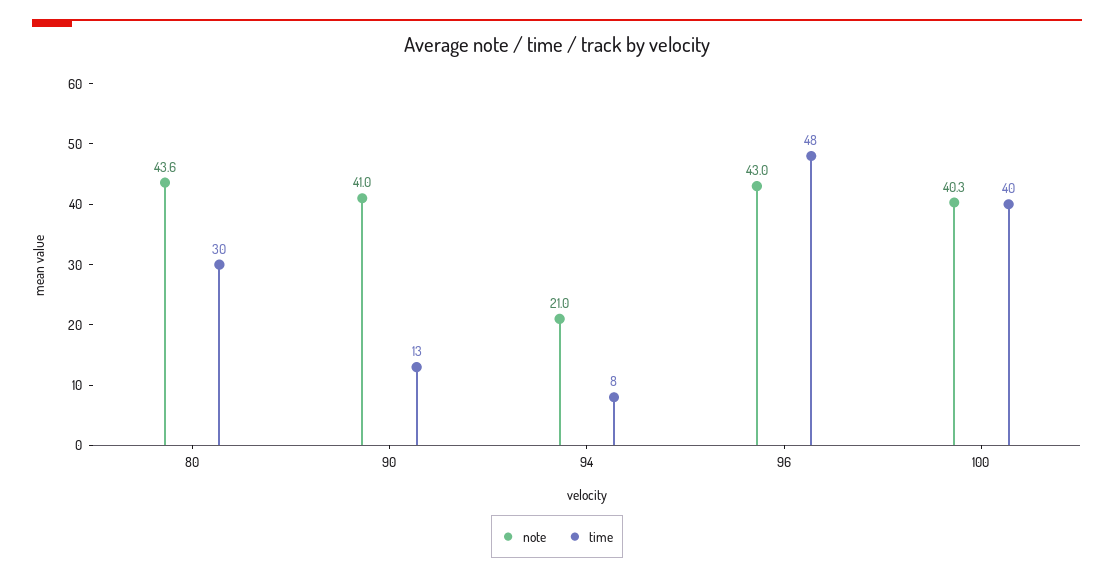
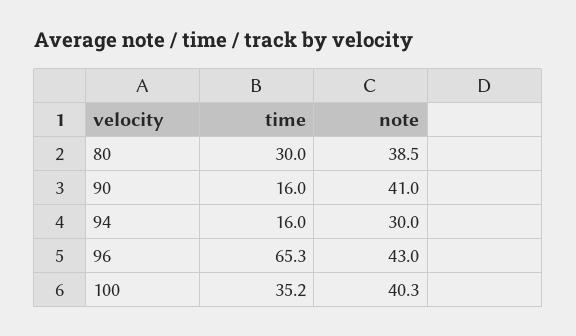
note, 80: 43.6 -> 38.5
time, 90: 13 -> 16
note, 94: 21 -> 30
time, 94: 8 -> 16
time, 96: 48 -> 65.3
time, 100: 40 -> 35.2

